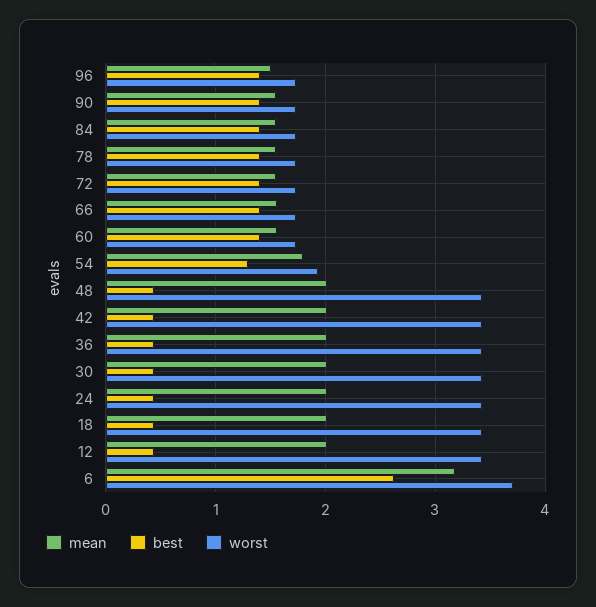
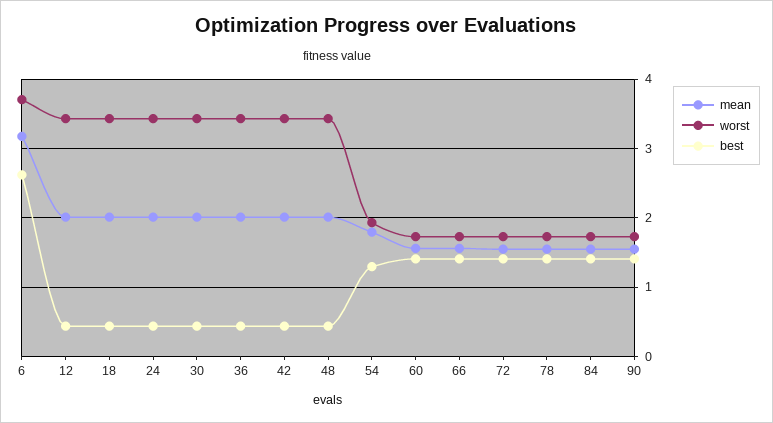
mean, 96: 1.5 -> none
best, 96: 1.4 -> none
worst, 96: 1.7 -> none

